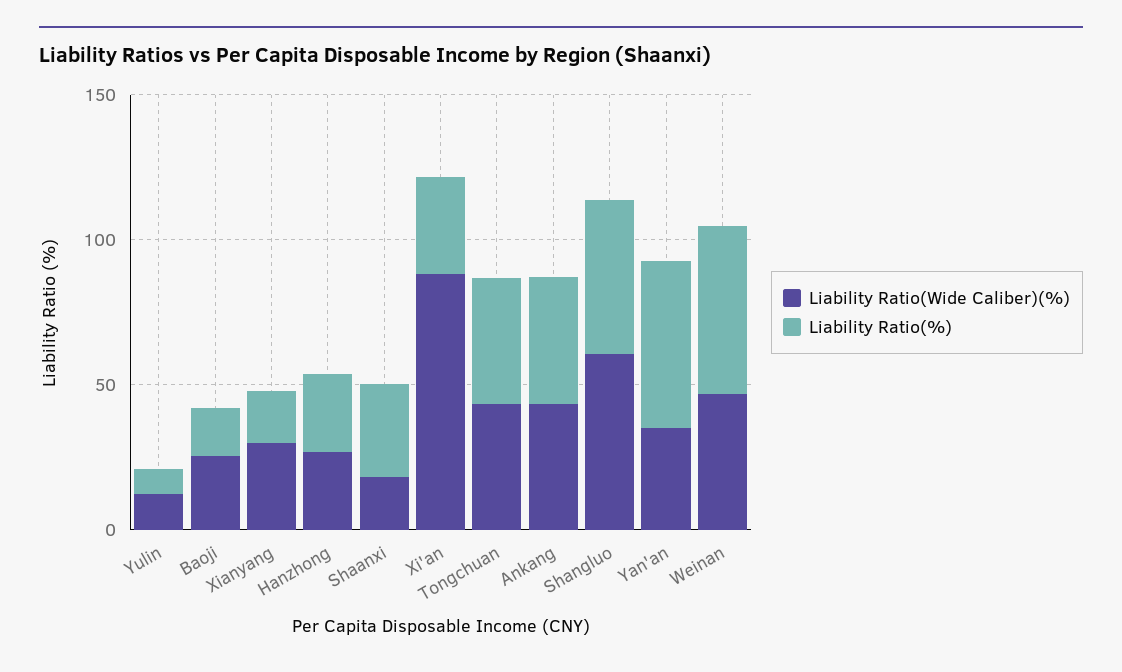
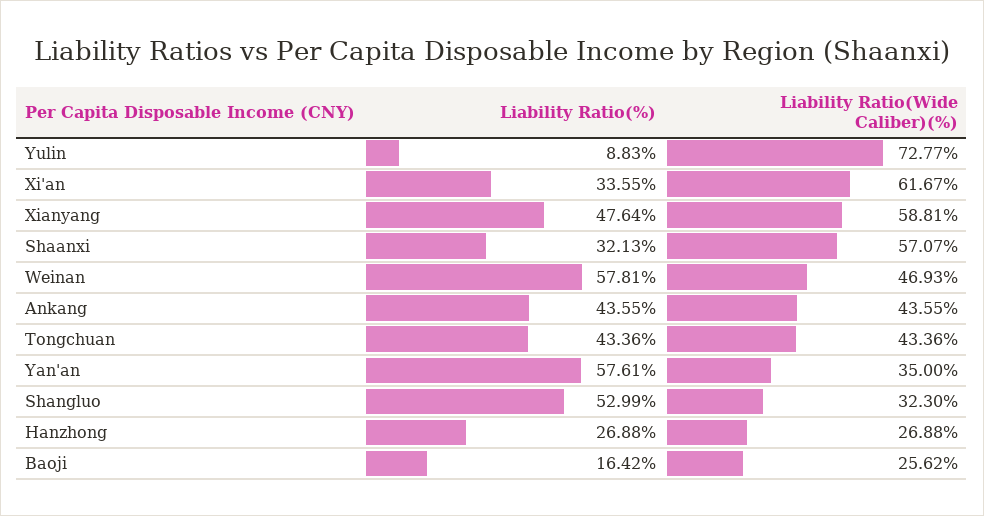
Liability Ratio(Wide Caliber)(%), Yulin: 10 -> 72.77
Liability Ratio(Wide Caliber)(%), Xianyang: 30 -> 58.81
Liability Ratio(%), Xianyang: 20 -> 47.64
Liability Ratio(Wide Caliber)(%), Shaanxi: 20 -> 57.07
Liability Ratio(Wide Caliber)(%), Xi'an: 90 -> 61.67
Liability Ratio(Wide Caliber)(%), Shangluo: 60 -> 32.3

